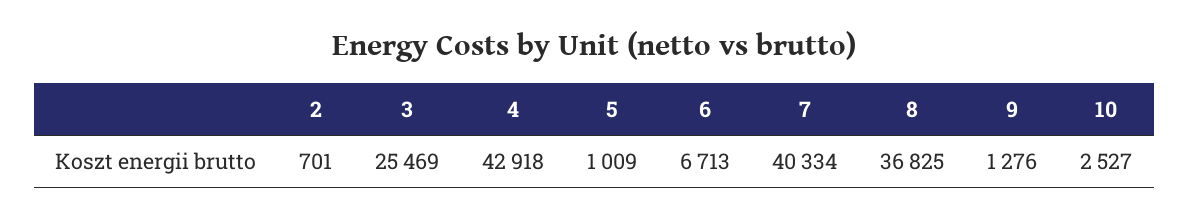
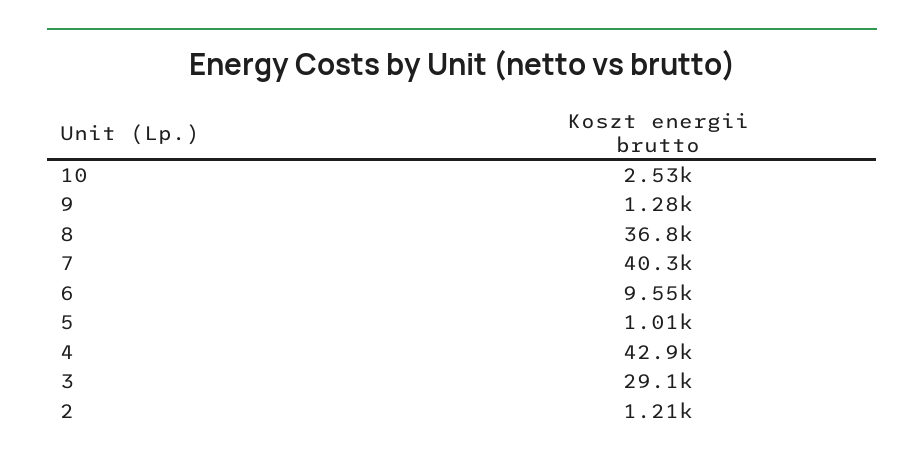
2: 701 -> 1210
3: 25469 -> 29100
6: 6713 -> 9550

